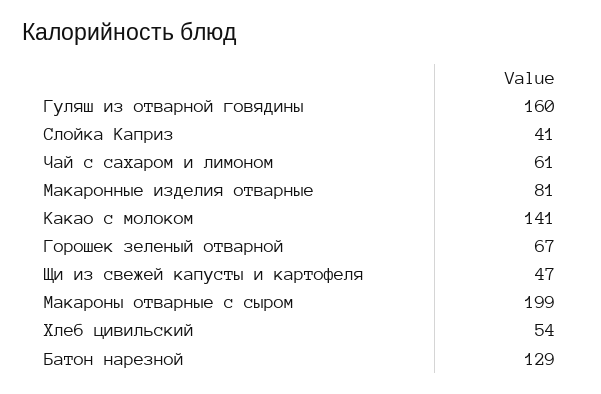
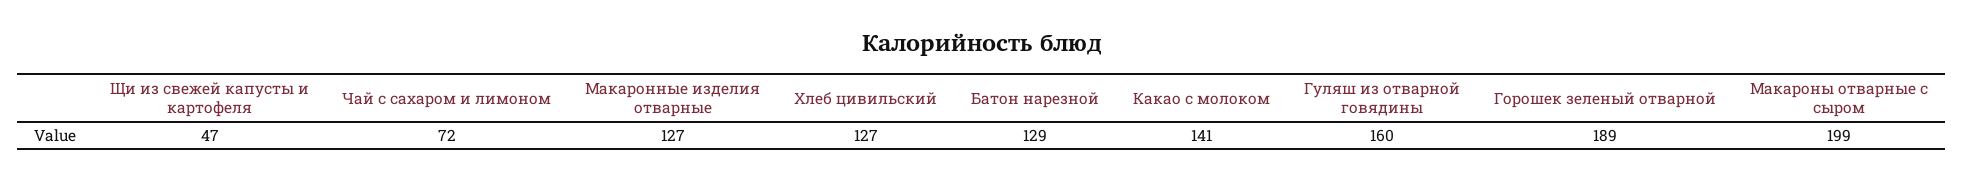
Слойка Каприз: 41 -> none
Чай с сахаром и лимоном: 61 -> 72
Макаронные изделия отварные: 81 -> 127
Горошек зеленый отварной: 67 -> 189
Хлеб цивильский: 54 -> 127

